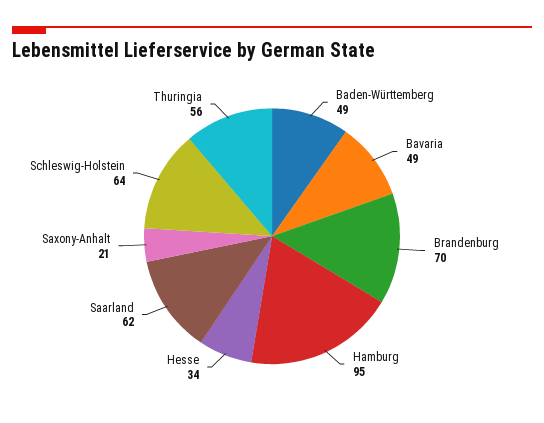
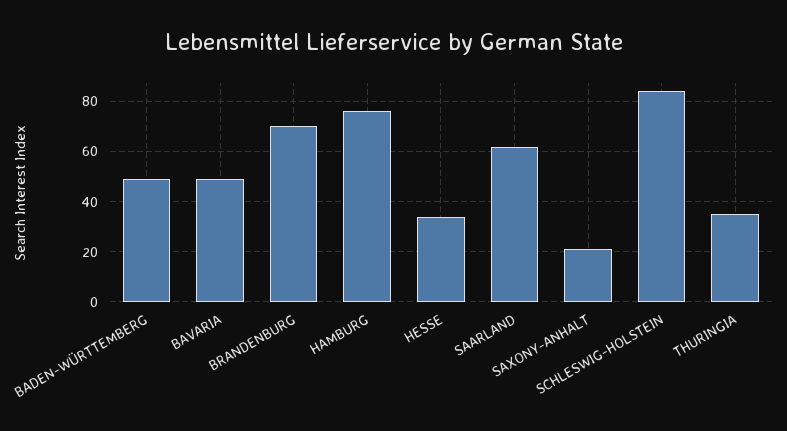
Hamburg: 95 -> 75
Schleswig-Holstein: 64 -> 85
Thuringia: 56 -> 35

